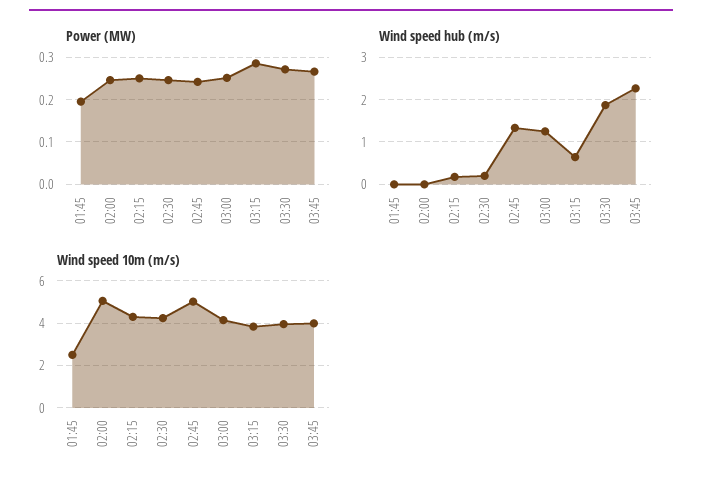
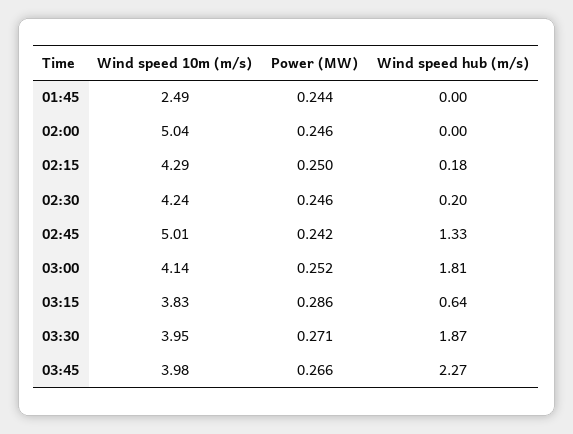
Power (MW), 01:45: 0.2 -> 0.244
Wind speed hub (m/s), 03:00: 1.2 -> 1.81

